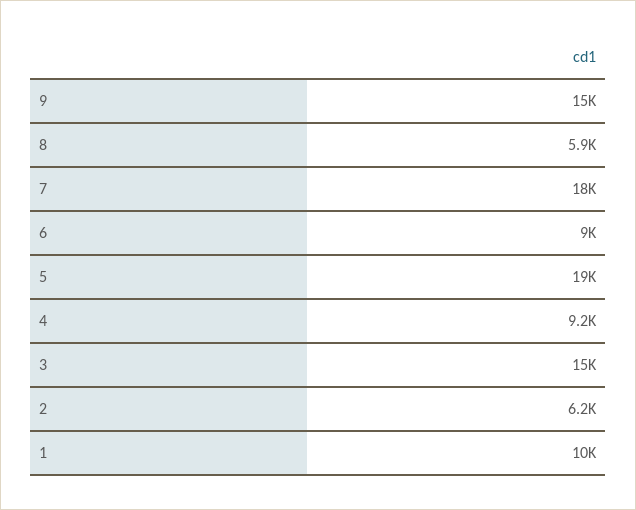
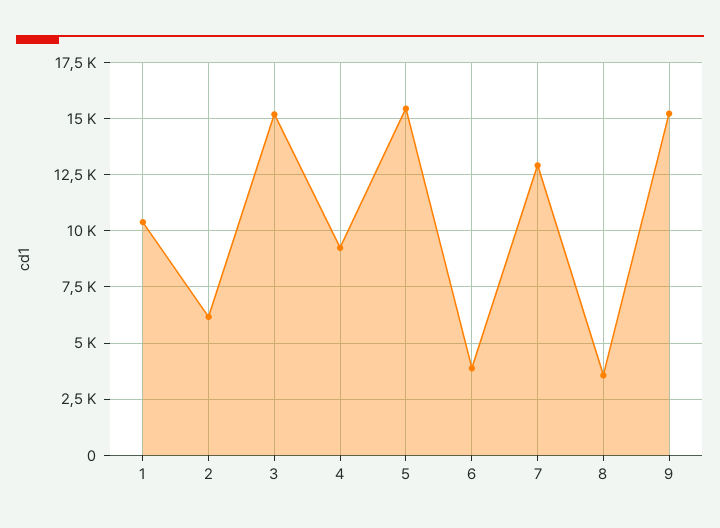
8: 5900 -> 3500
7: 18000 -> 13000
6: 9000 -> 4000
5: 19000 -> 15500

